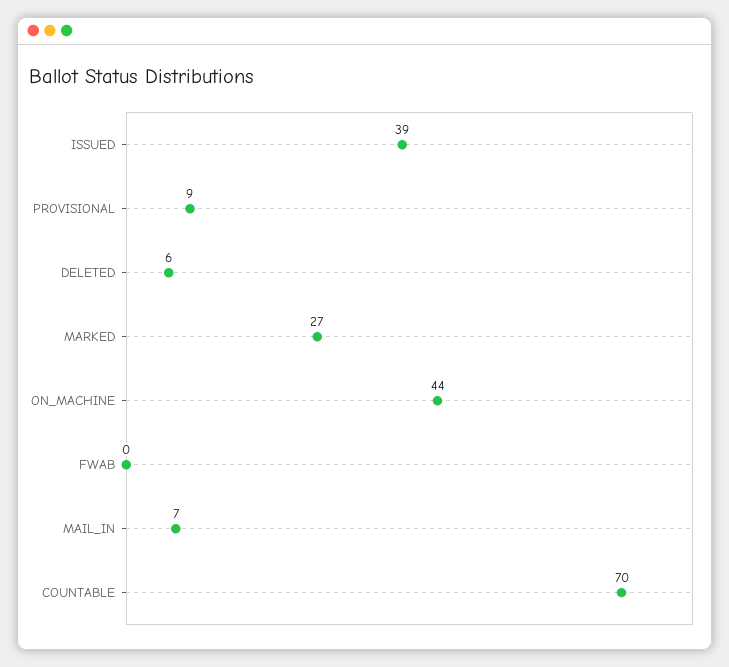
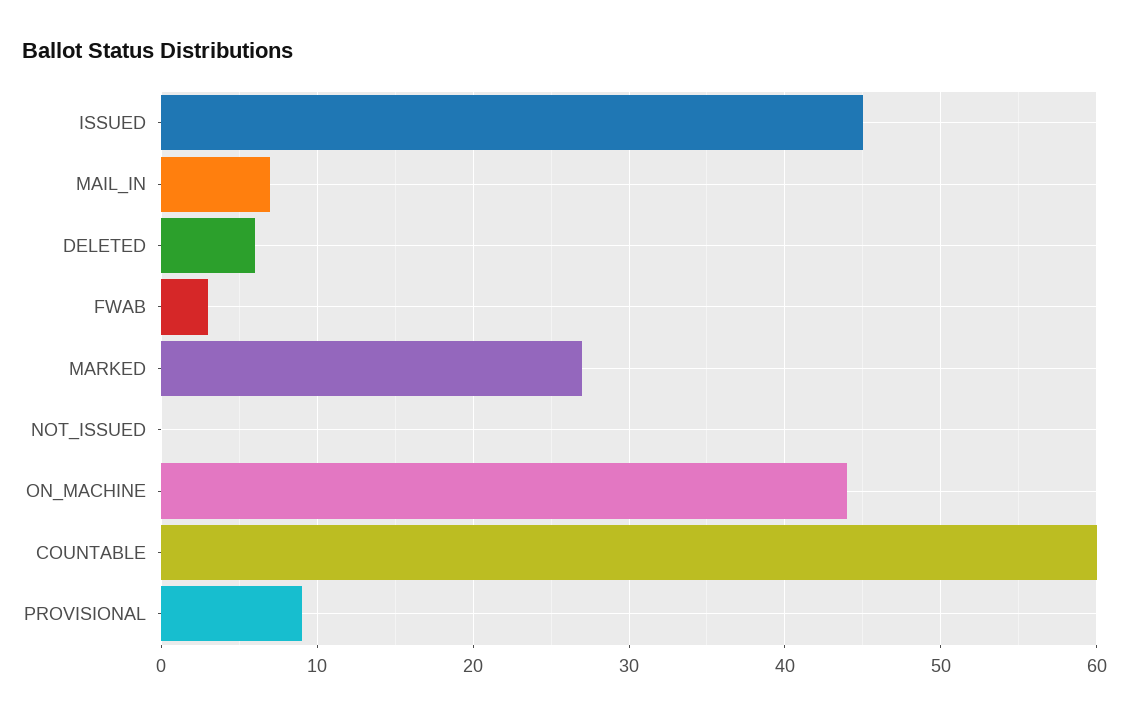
ISSUED: 39 -> 45
FWAB: 0 -> 3
COUNTABLE: 70 -> 60
NOT_ISSUED: none -> 0

